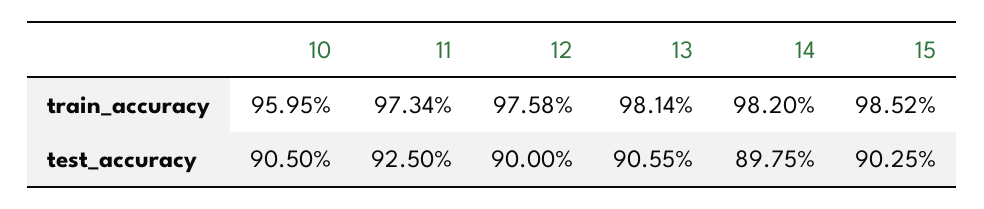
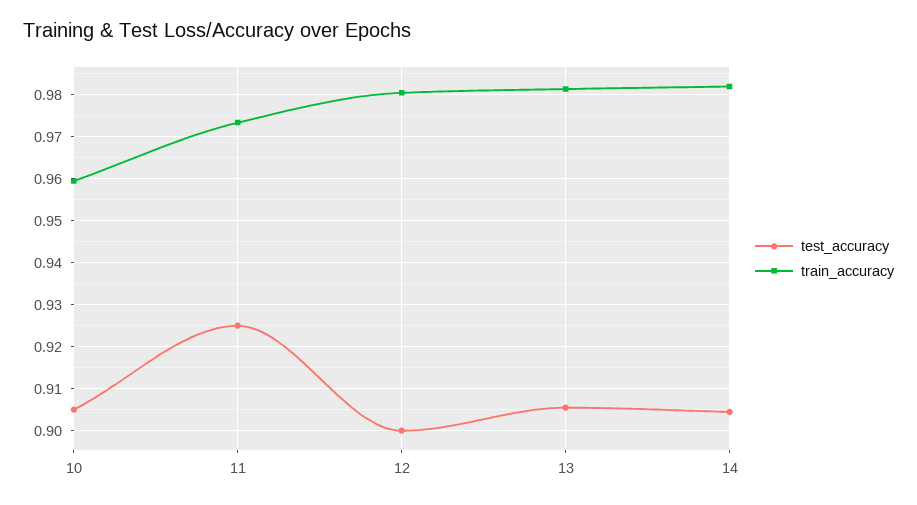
train_accuracy, 12: 0.9758 -> 0.98
train_accuracy, 15: 0.9852 -> none
test_accuracy, 14: 0.8975 -> 0.904
test_accuracy, 15: 0.9025 -> none

